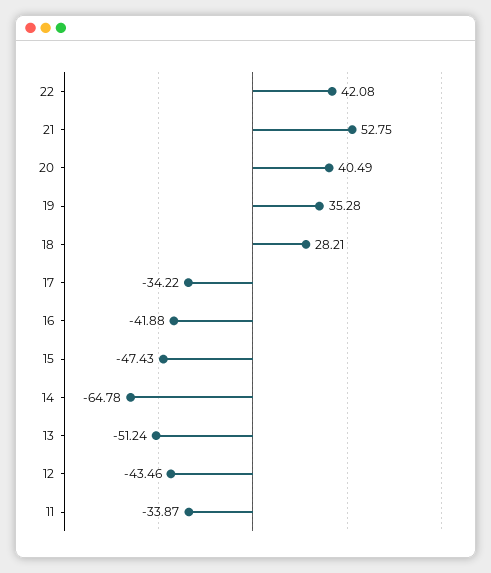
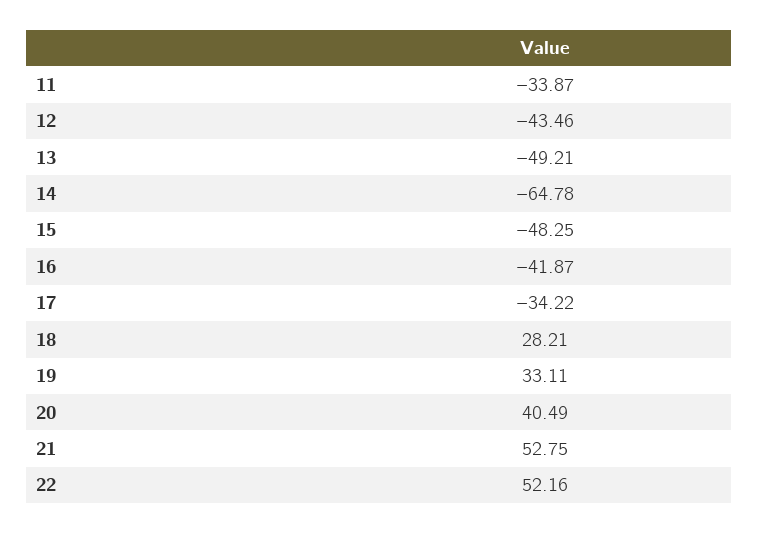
22: 42.08 -> 52.16
19: 35.28 -> 33.11
16: -41.88 -> -41.87
15: -47.43 -> -48.25
13: -51.24 -> -49.21

